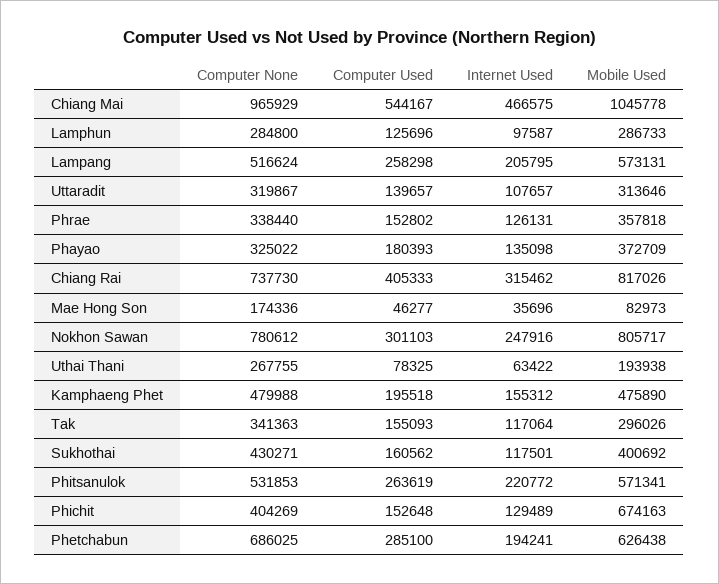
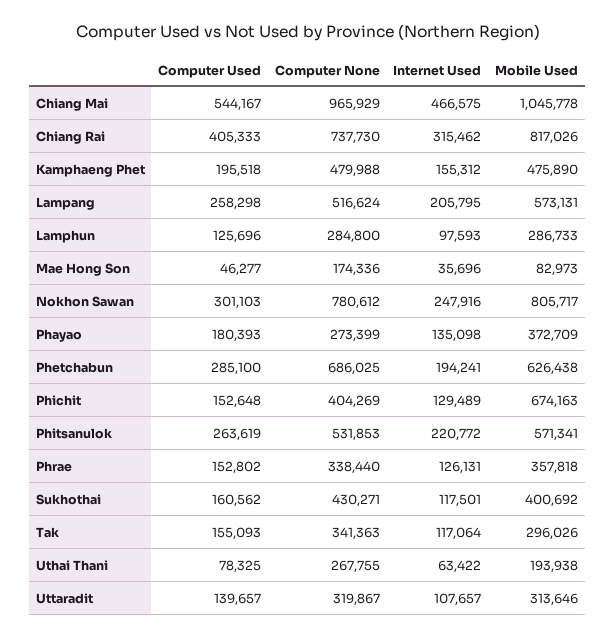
Internet Used, Lamphun: 97587 -> 97593
Computer None, Phayao: 325022 -> 273399

